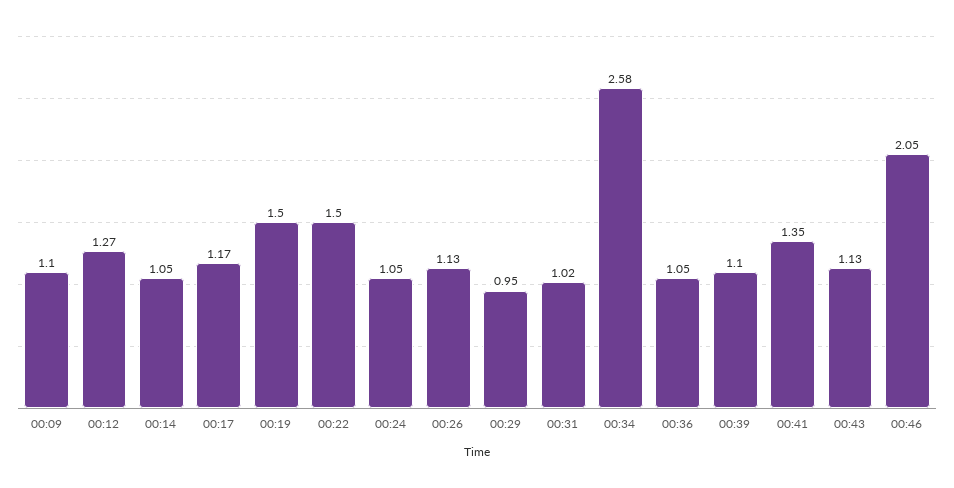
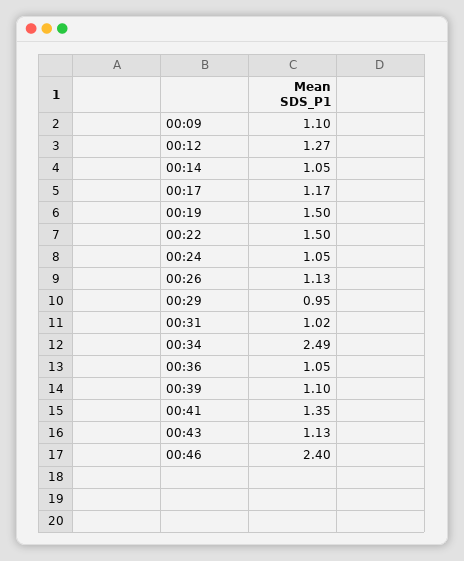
00:34: 2.58 -> 2.49
00:46: 2.05 -> 2.4

